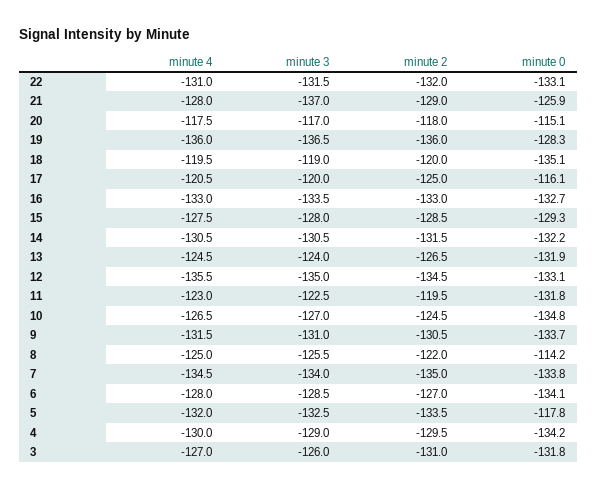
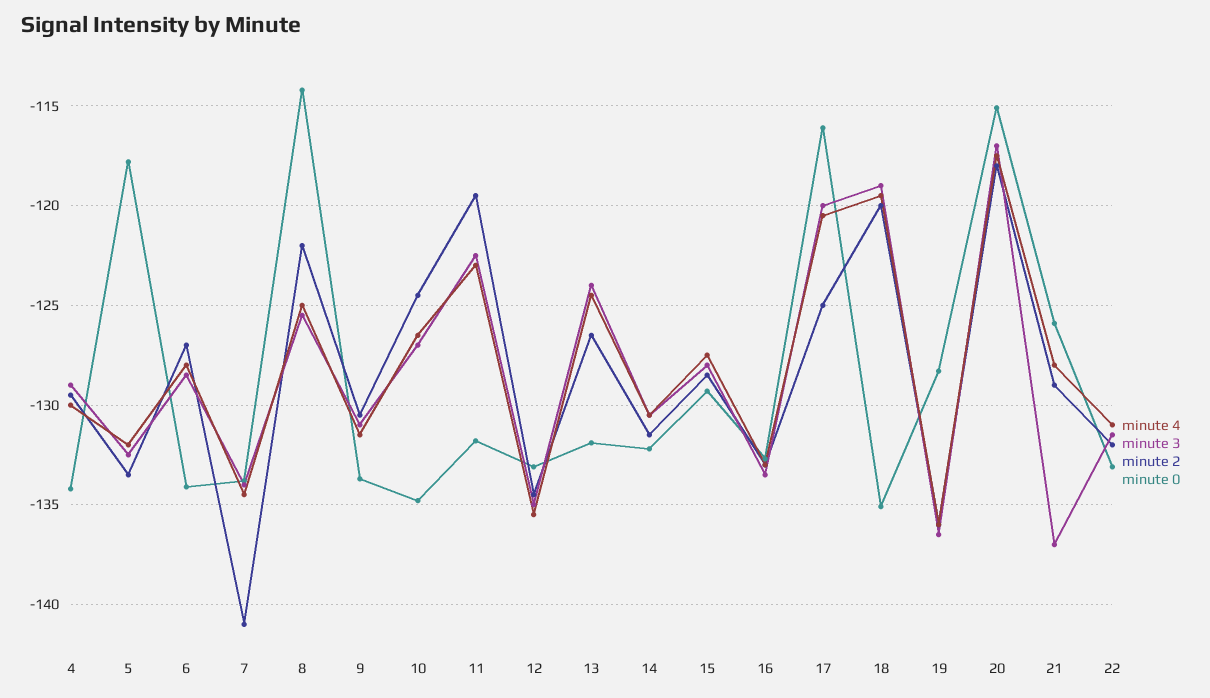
minute 2, 7: -135 -> -141
minute 4, 3: -127 -> none
minute 3, 3: -126 -> none
minute 2, 3: -131 -> none
minute 0, 3: -131.8 -> none

